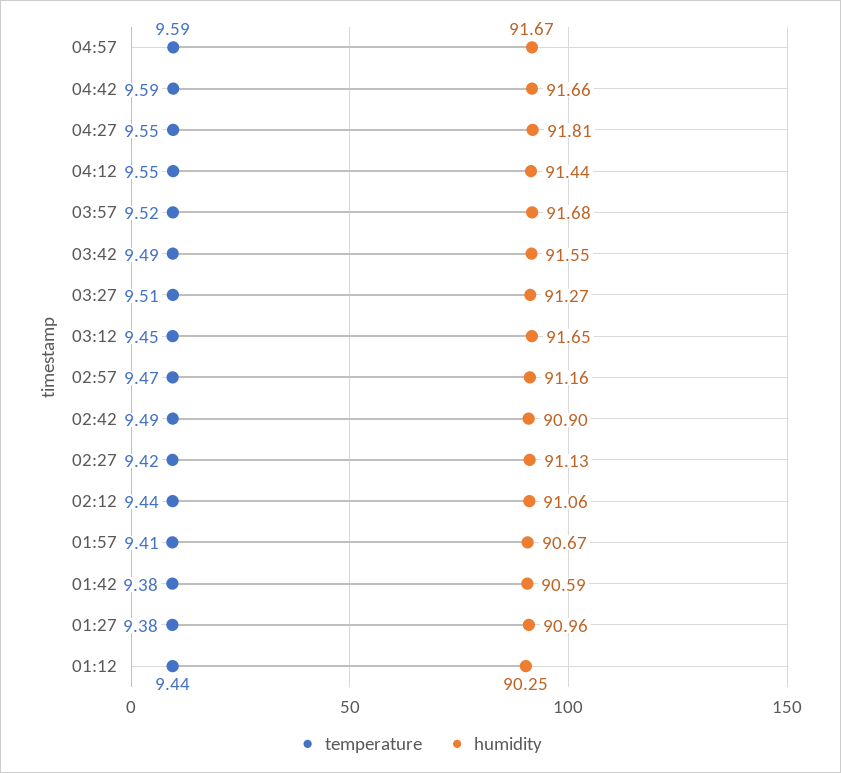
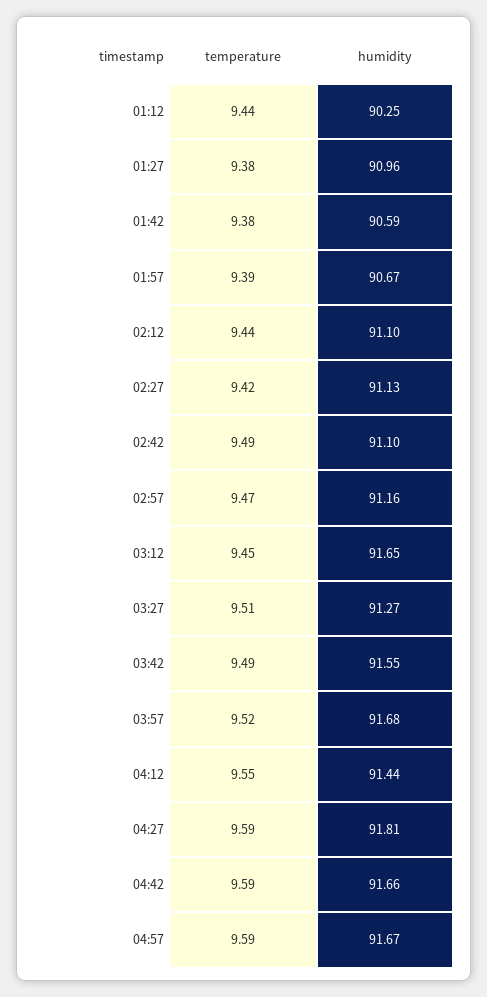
temperature, 04:27: 9.55 -> 9.59
humidity, 02:42: 90.9 -> 91.1
humidity, 02:12: 91.06 -> 91.1
temperature, 01:57: 9.41 -> 9.39

